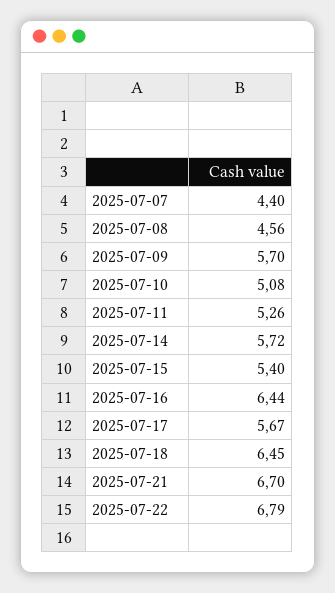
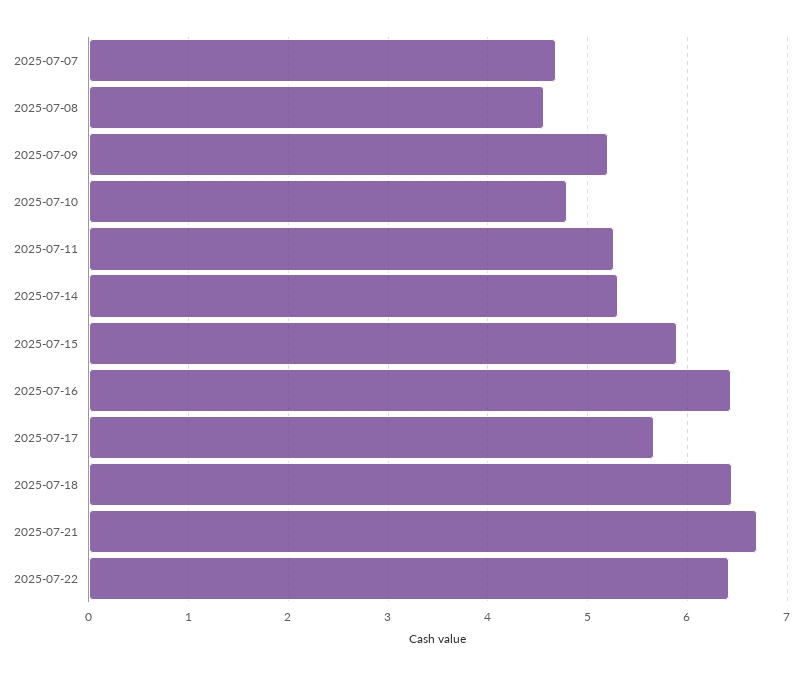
2025-07-07: 4.4 -> 4.7
2025-07-09: 5.7 -> 5.2
2025-07-10: 5.08 -> 4.8
2025-07-14: 5.72 -> 5.3
2025-07-15: 5.4 -> 5.9
2025-07-22: 6.79 -> 6.4

